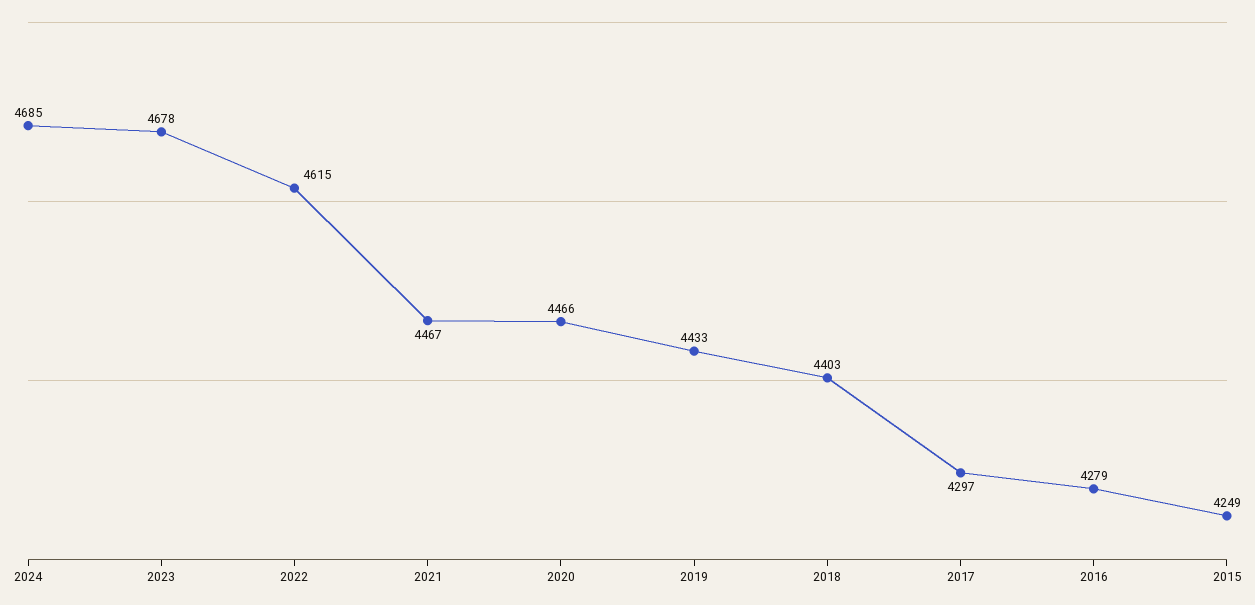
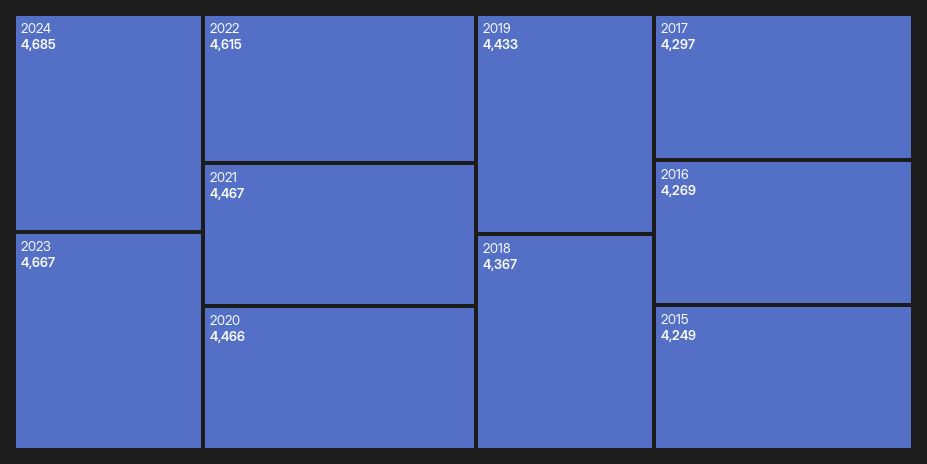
2023: 4678 -> 4667
2018: 4403 -> 4367
2016: 4279 -> 4269

